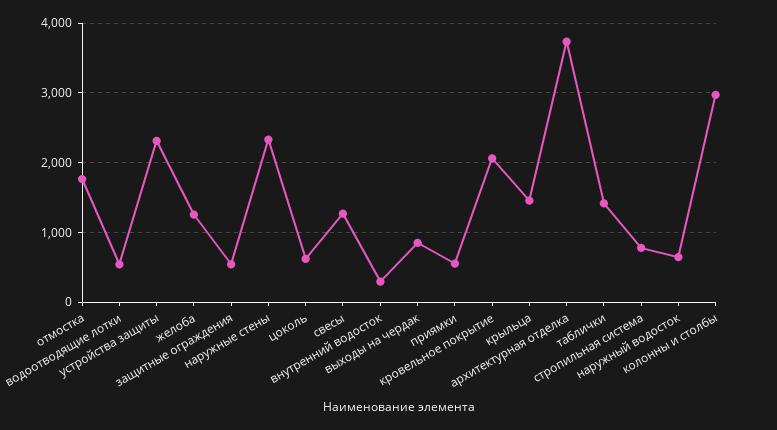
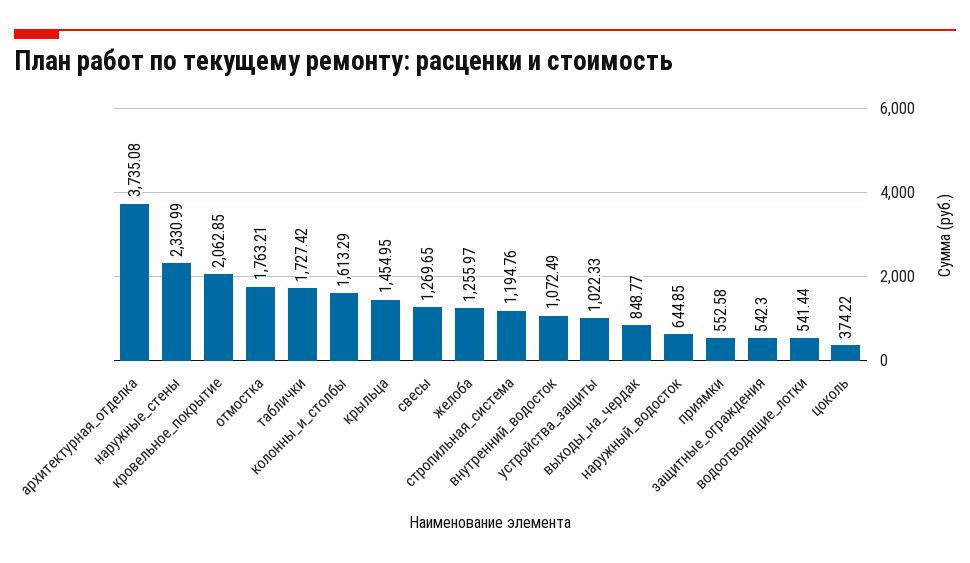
устройства защиты: 2300 -> 1022.33
цоколь: 600 -> 374.22
внутренний водосток: 300 -> 1072.49
таблички: 1400 -> 1727.42
стропильная система: 800 -> 1194.76
колонны и столбы: 3000 -> 1613.29

